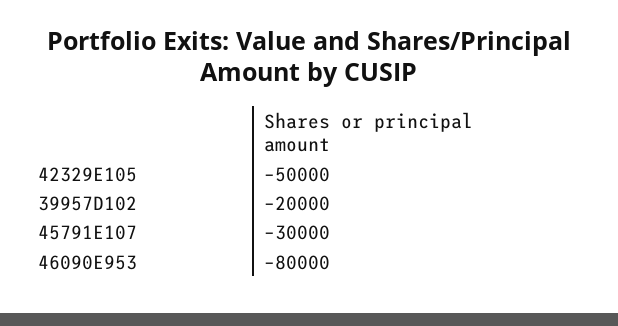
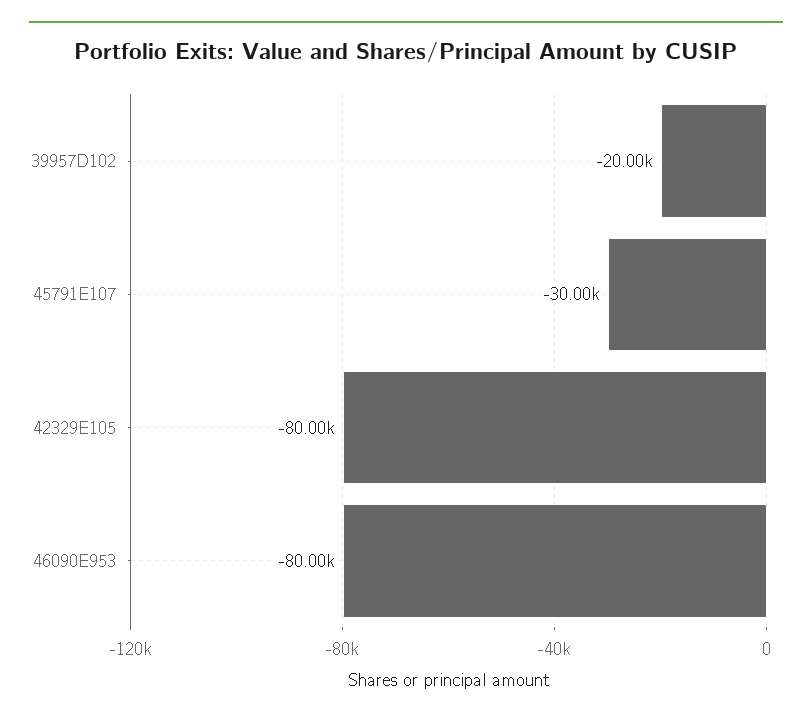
42329E105: -50000 -> -80000

